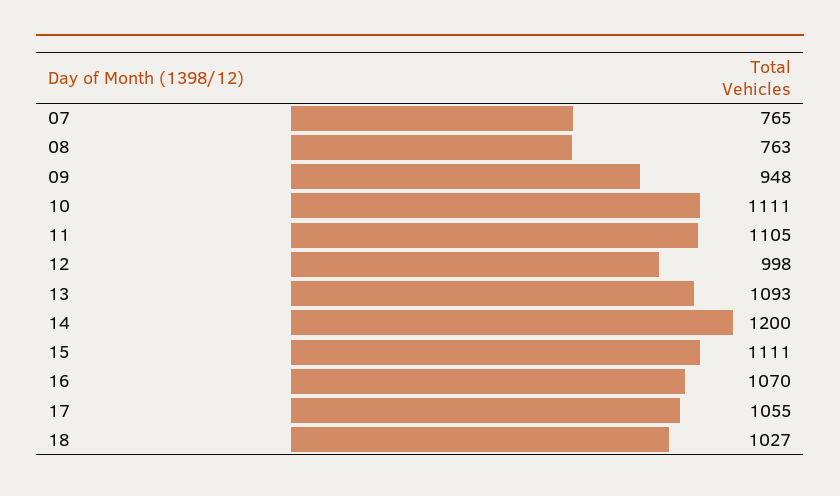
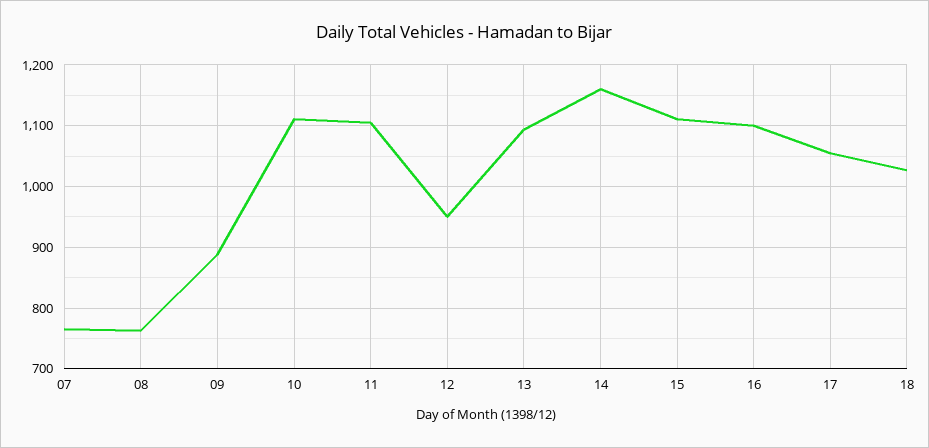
09: 948 -> 890
12: 998 -> 950
14: 1200 -> 1160
16: 1070 -> 1100

